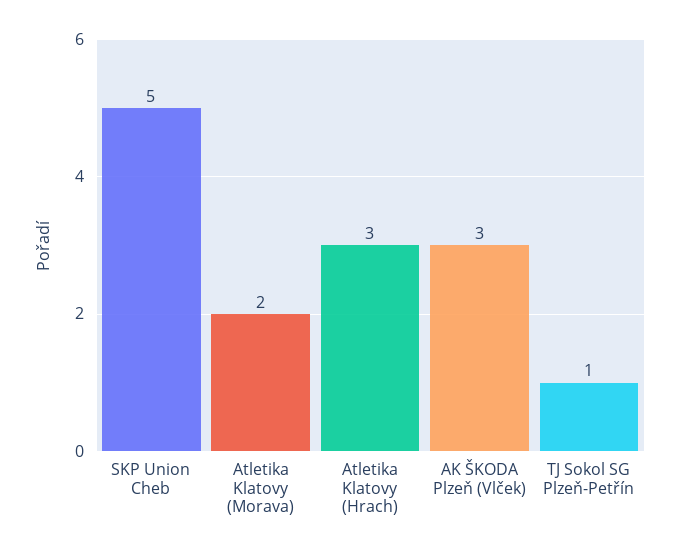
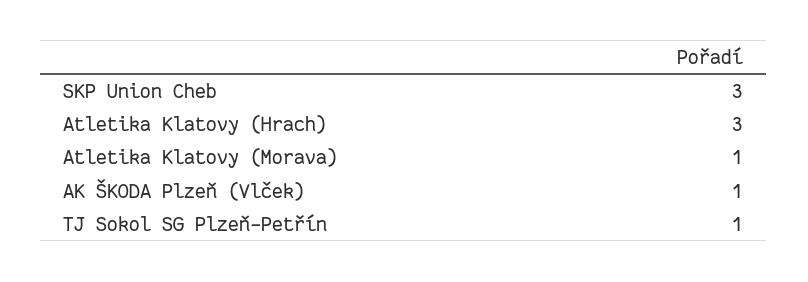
SKP Union Cheb: 5 -> 3
Atletika Klatovy (Morava): 2 -> 1
AK ŠKODA Plzeň (Vlček): 3 -> 1

